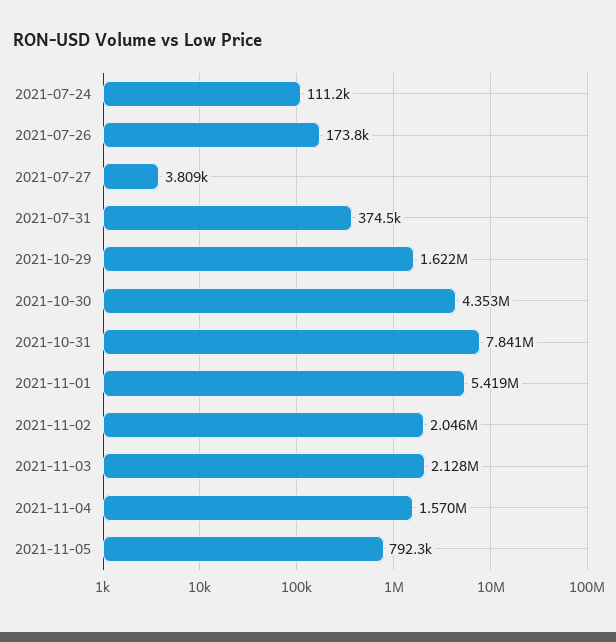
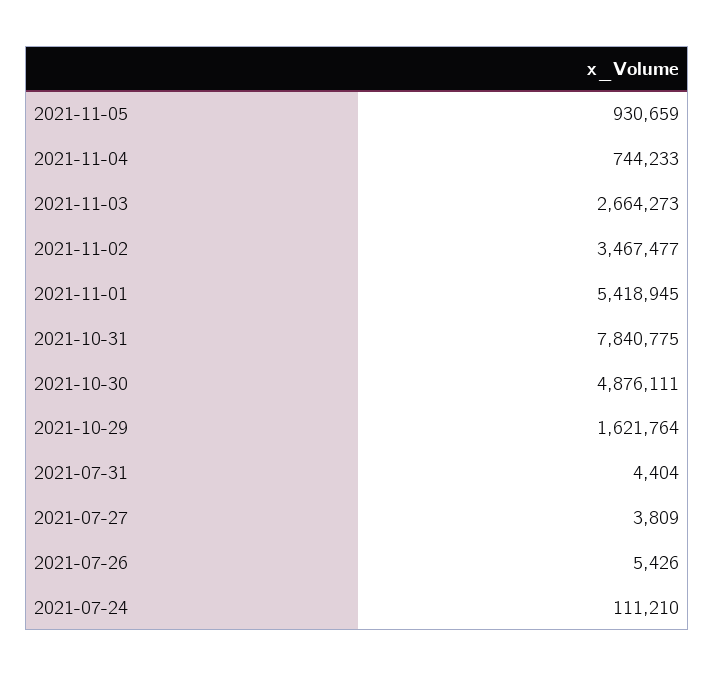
2021-07-26: 173800 -> 5426
2021-07-31: 374500 -> 4404
2021-10-30: 4353000 -> 4876111
2021-11-02: 2046000 -> 3467477
2021-11-03: 2128000 -> 2664273
2021-11-04: 1570000 -> 744233
2021-11-05: 792300 -> 930659

